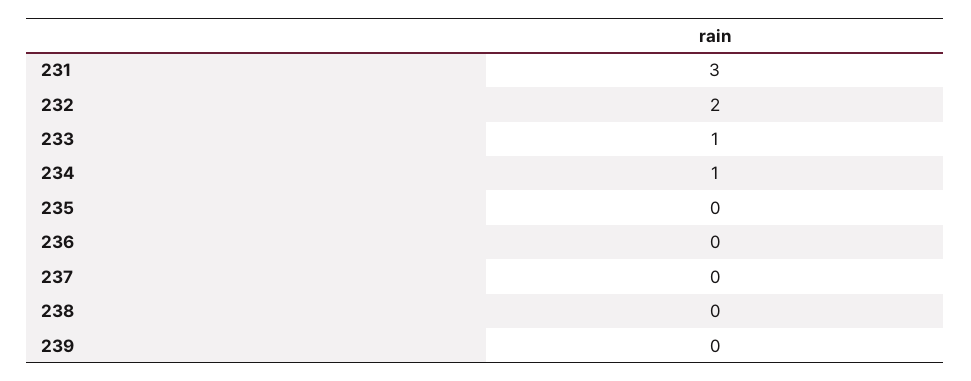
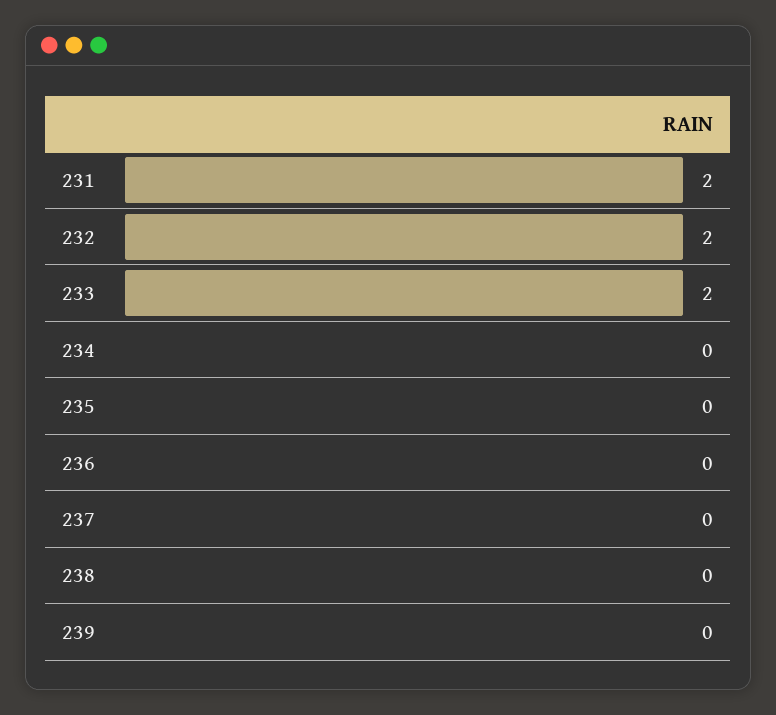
231: 3 -> 2
233: 1 -> 2
234: 1 -> 0

